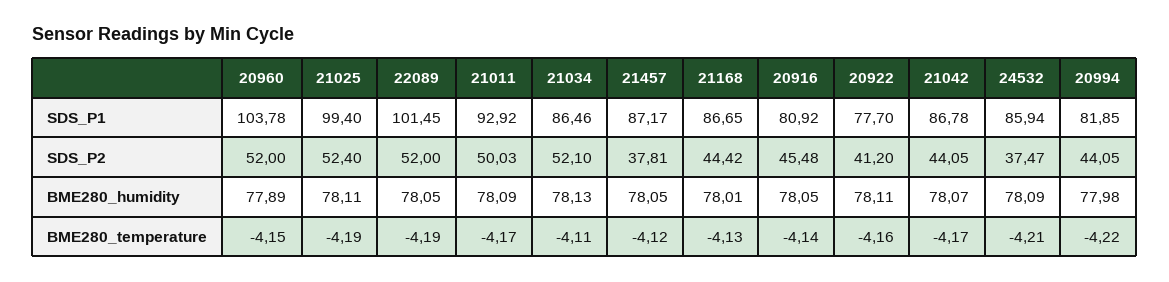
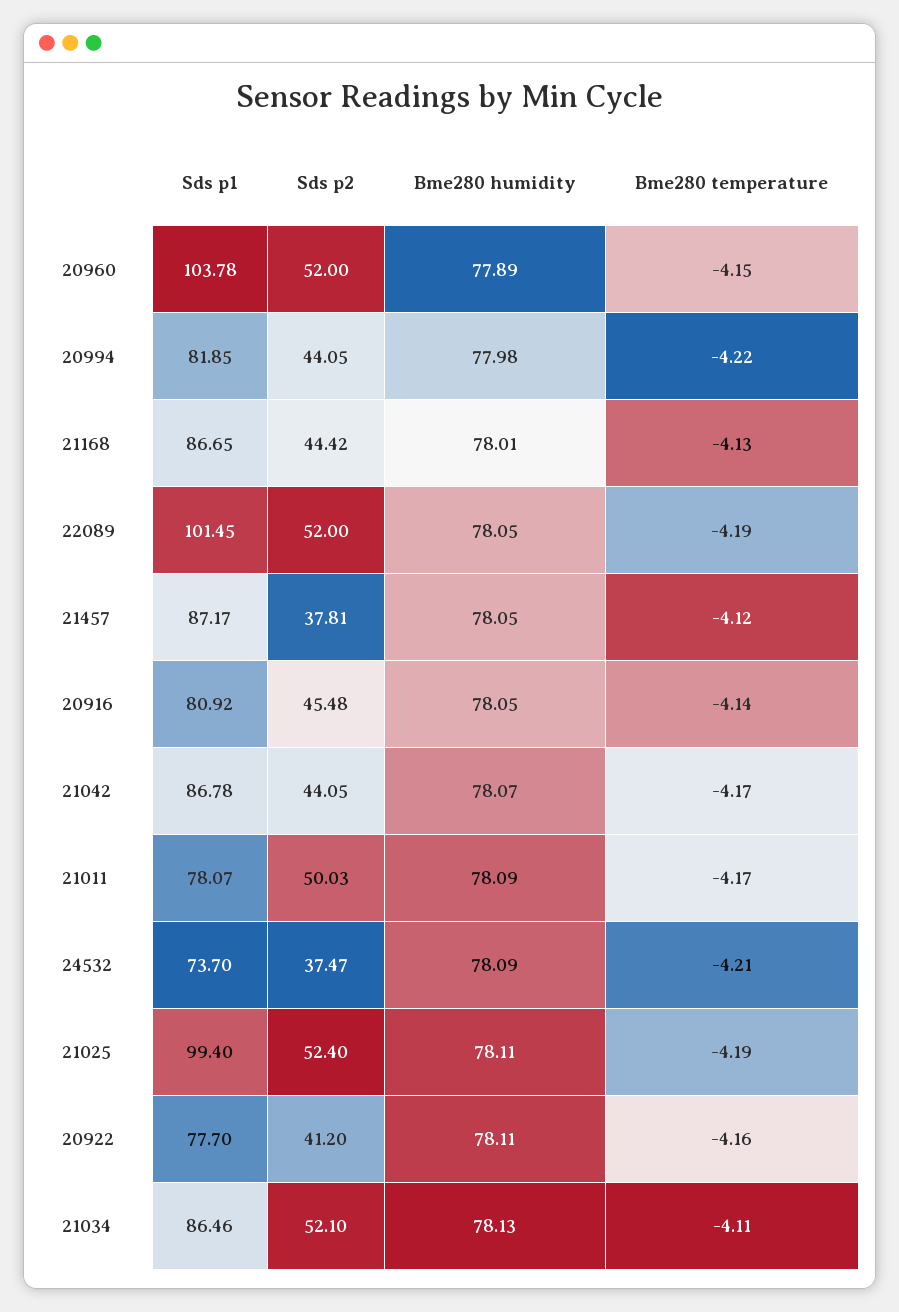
21011, SDS_P1: 92.92 -> 78.07
24532, SDS_P1: 85.94 -> 73.7

